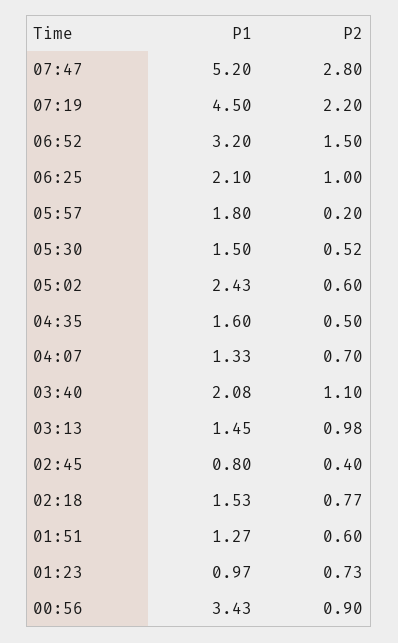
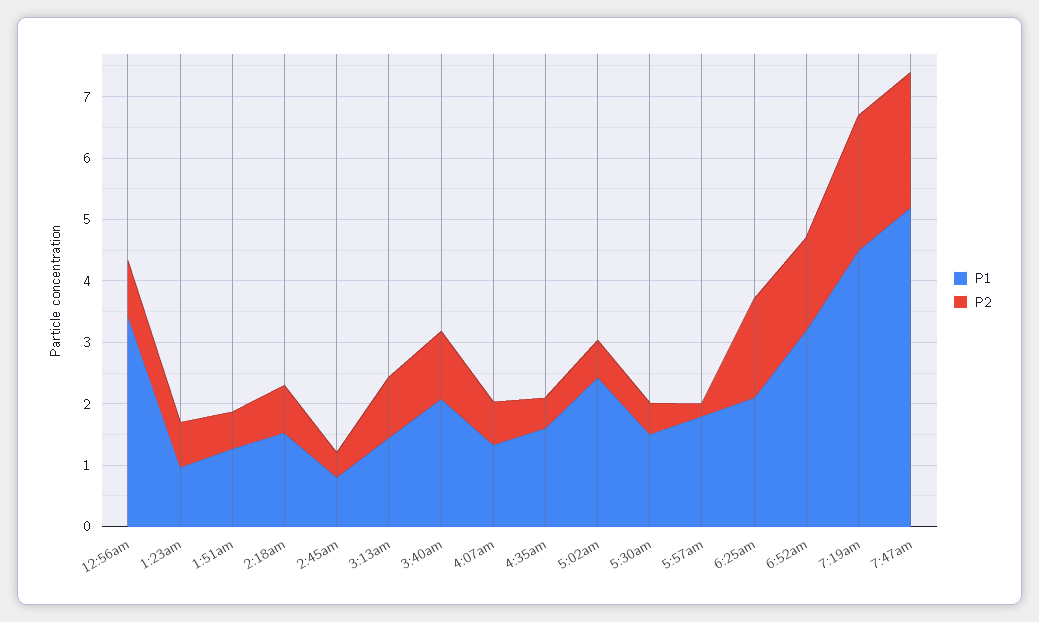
P2, 07:47: 2.8 -> 2.2
P2, 06:25: 1 -> 1.6

